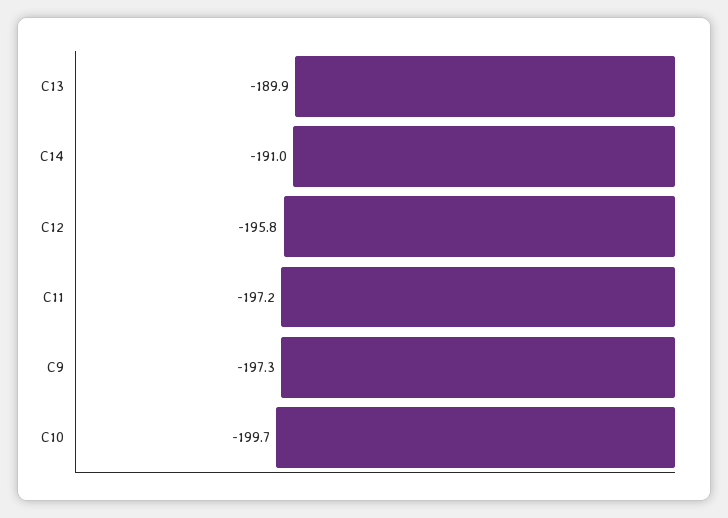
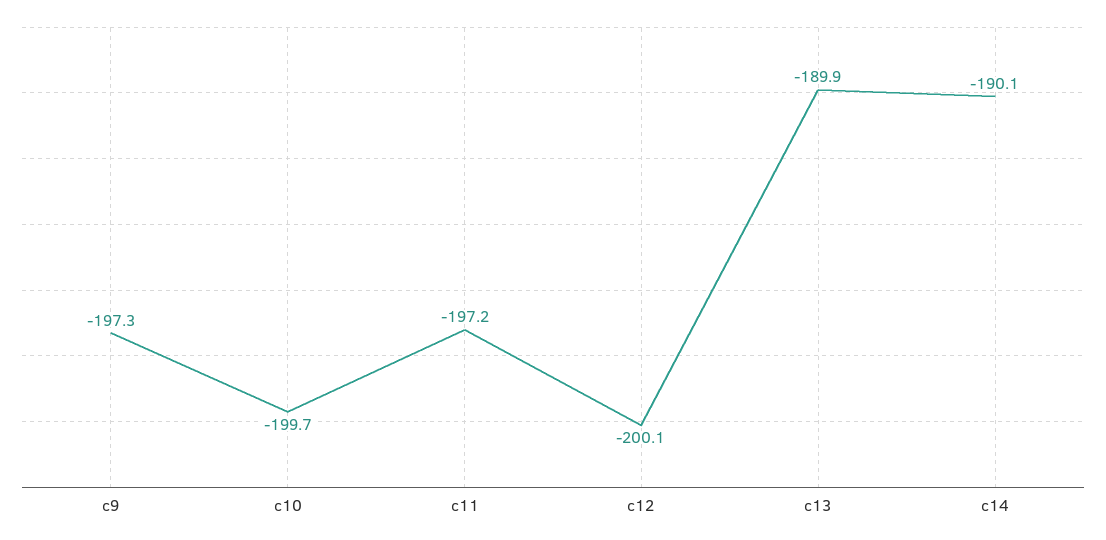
C14: -191 -> -190.1
C12: -195.8 -> -200.1

